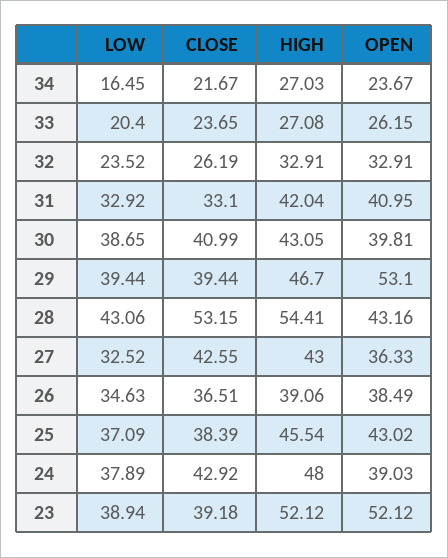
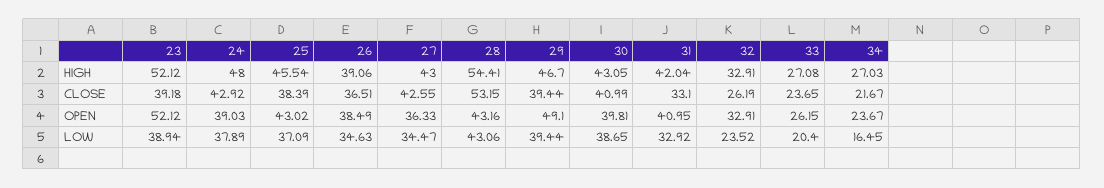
OPEN, 29: 53.1 -> 49.1
LOW, 27: 32.52 -> 34.47

